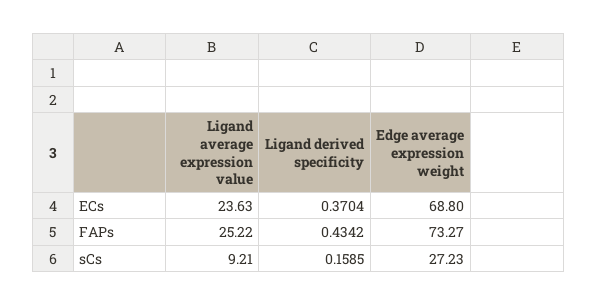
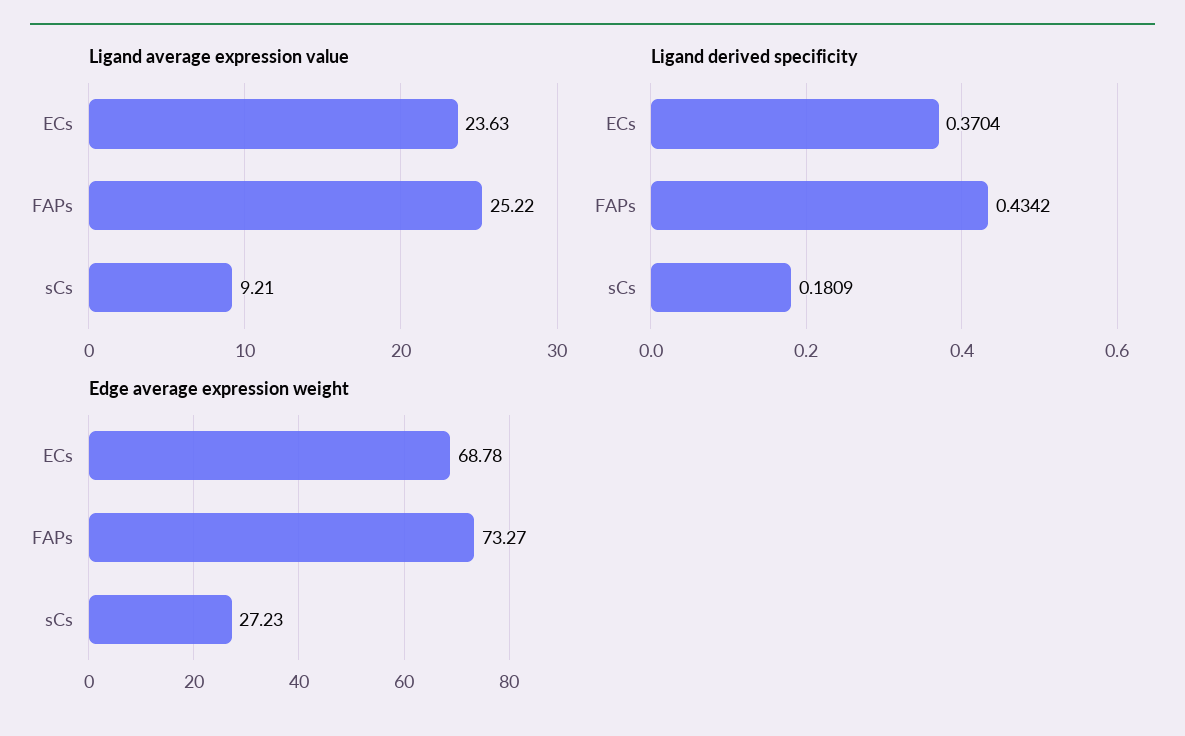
Edge average expression weight, ECs: 68.8 -> 68.78
Ligand derived specificity, sCs: 0.1585 -> 0.1809

